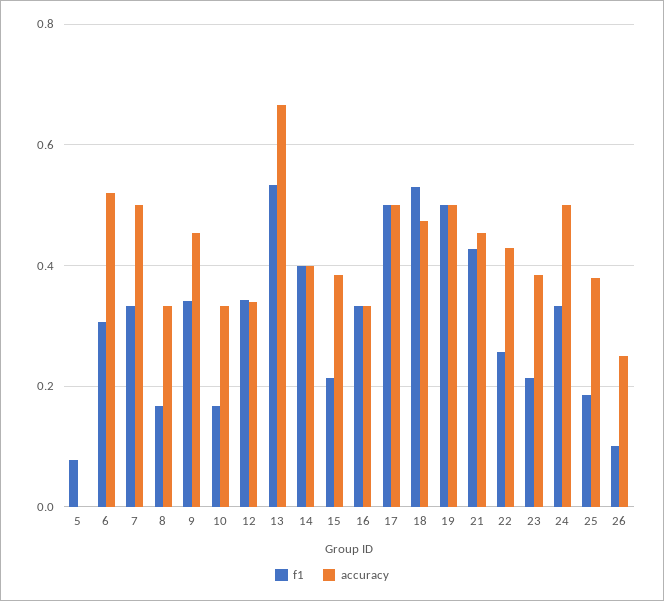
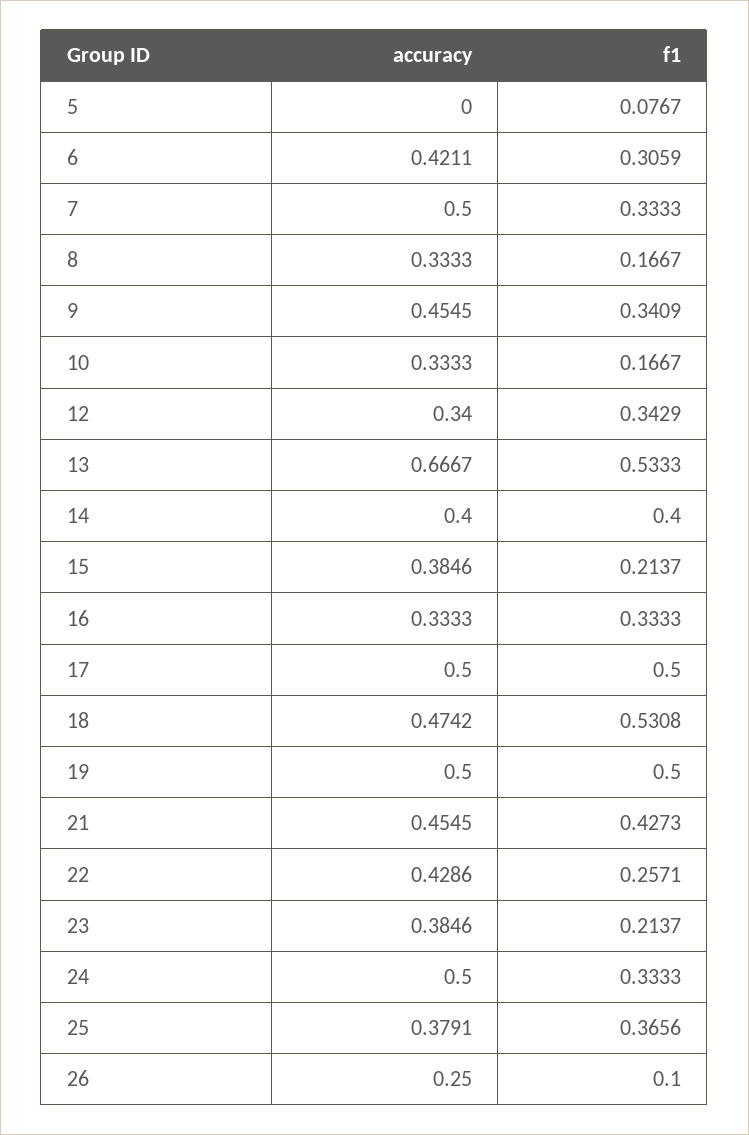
accuracy, 6: 0.52 -> 0.4211
f1, 25: 0.18 -> 0.3656

